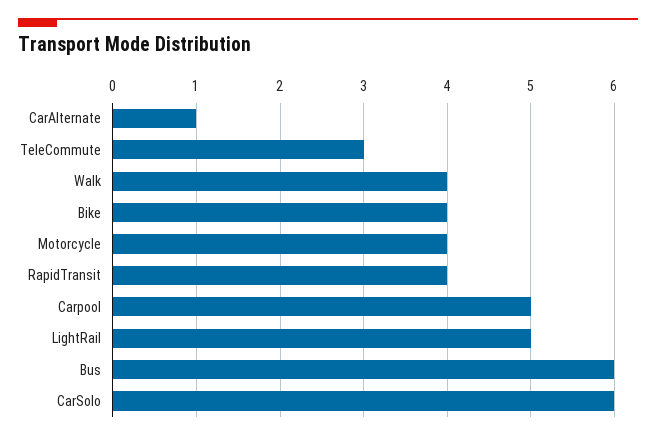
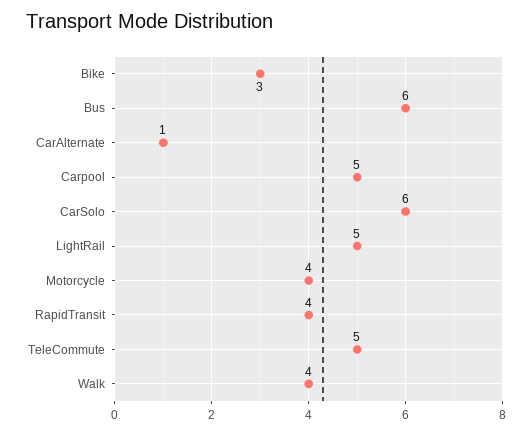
TeleCommute: 3 -> 5
Bike: 4 -> 3

